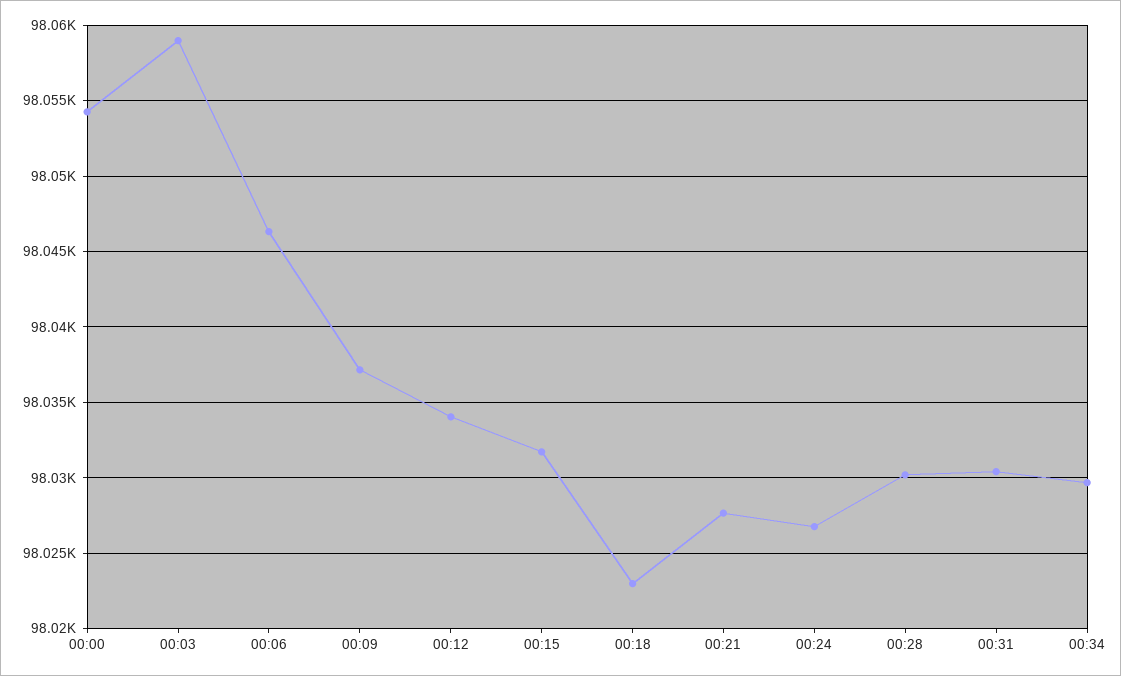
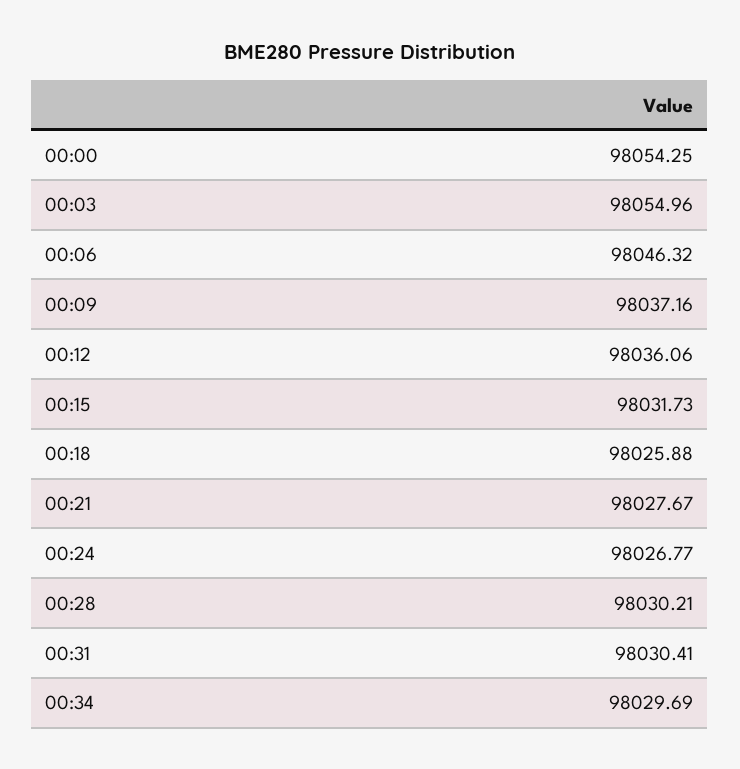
00:03: 98059 -> 98054.96
00:12: 98034 -> 98036.06
00:18: 98023 -> 98025.88

